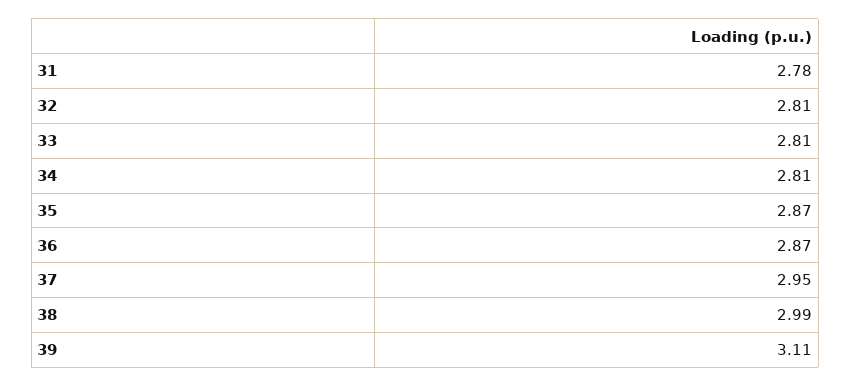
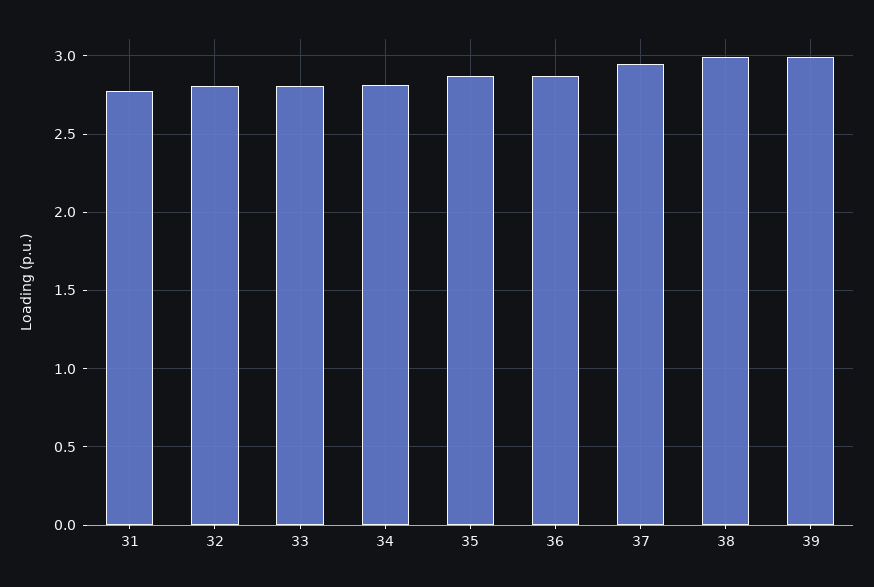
39: 3.11 -> 3

